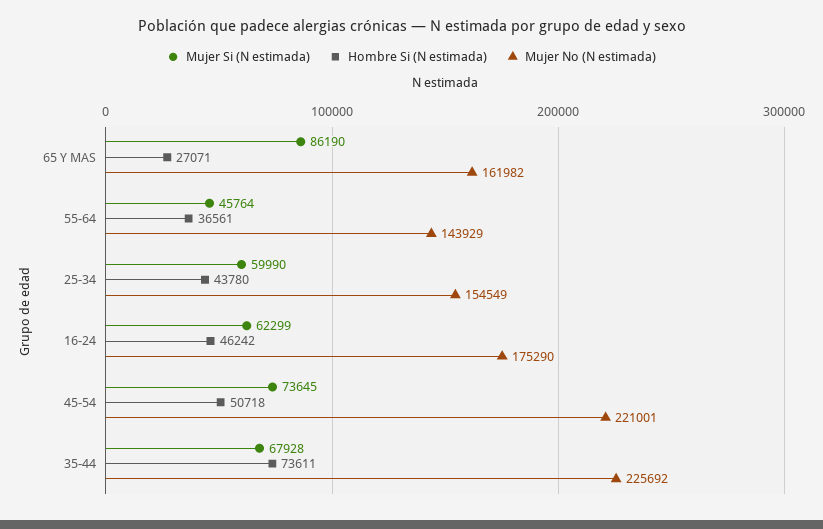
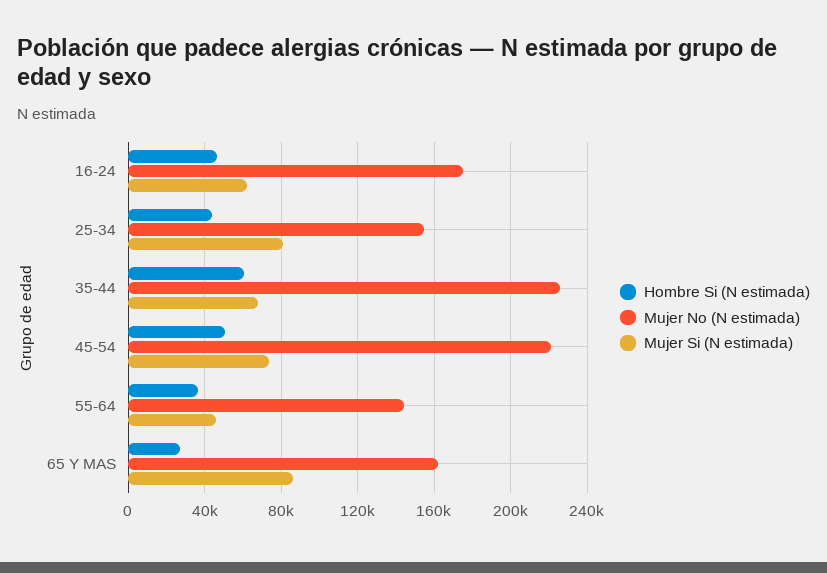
Mujer Si (N estimada), 25-34: 59990 -> 80000
Hombre Si (N estimada), 35-44: 73611 -> 60000

